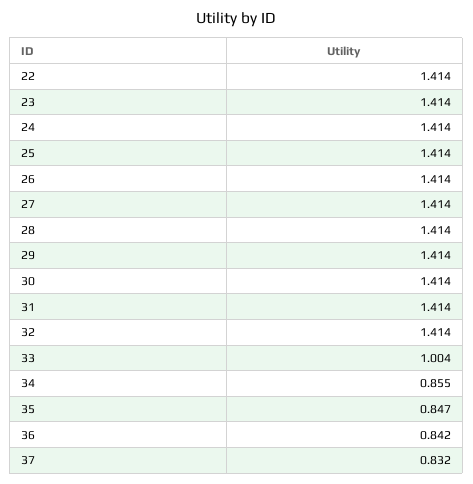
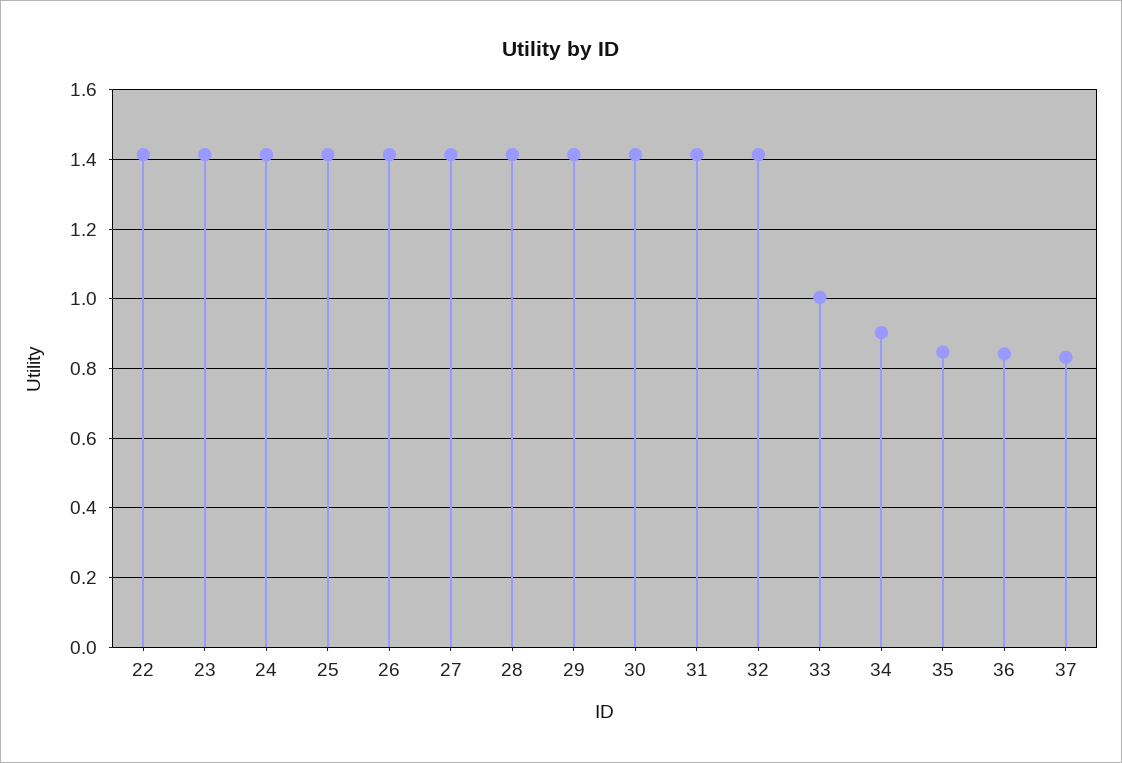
34: 0.855 -> 0.9

